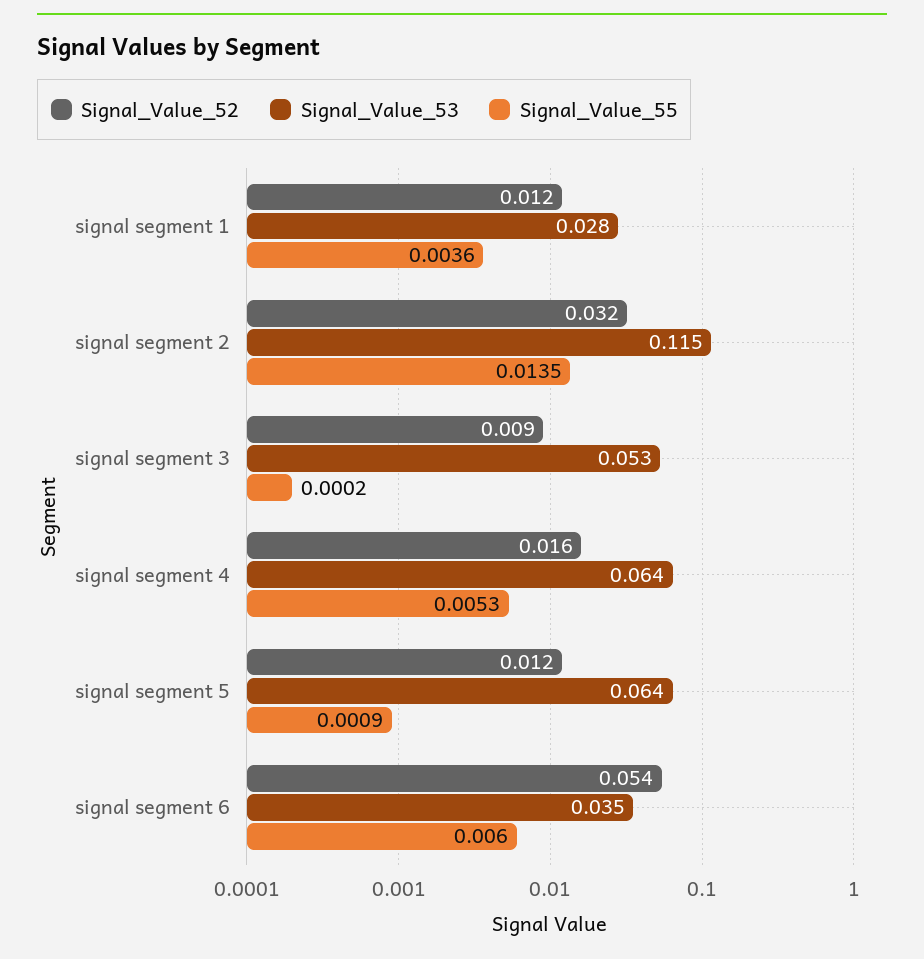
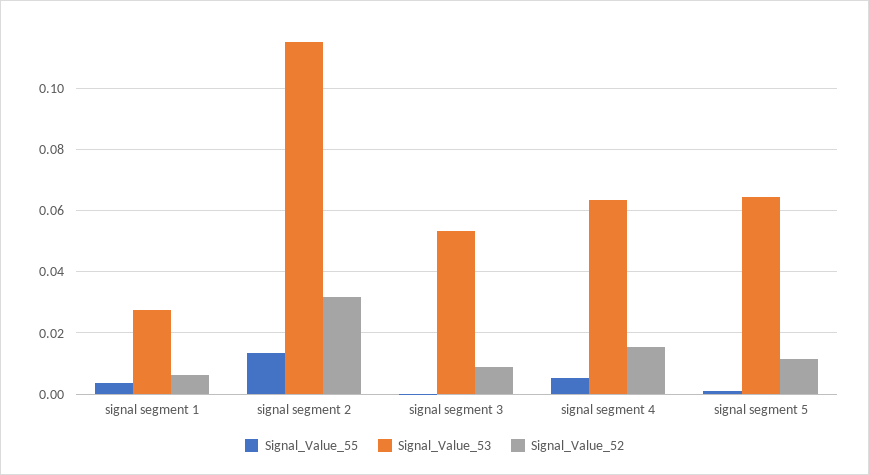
Signal_Value_52, signal segment 1: 0.012 -> 0.006
Signal_Value_52, signal segment 6: 0.054 -> none
Signal_Value_53, signal segment 6: 0.035 -> none
Signal_Value_55, signal segment 6: 0.006 -> none

